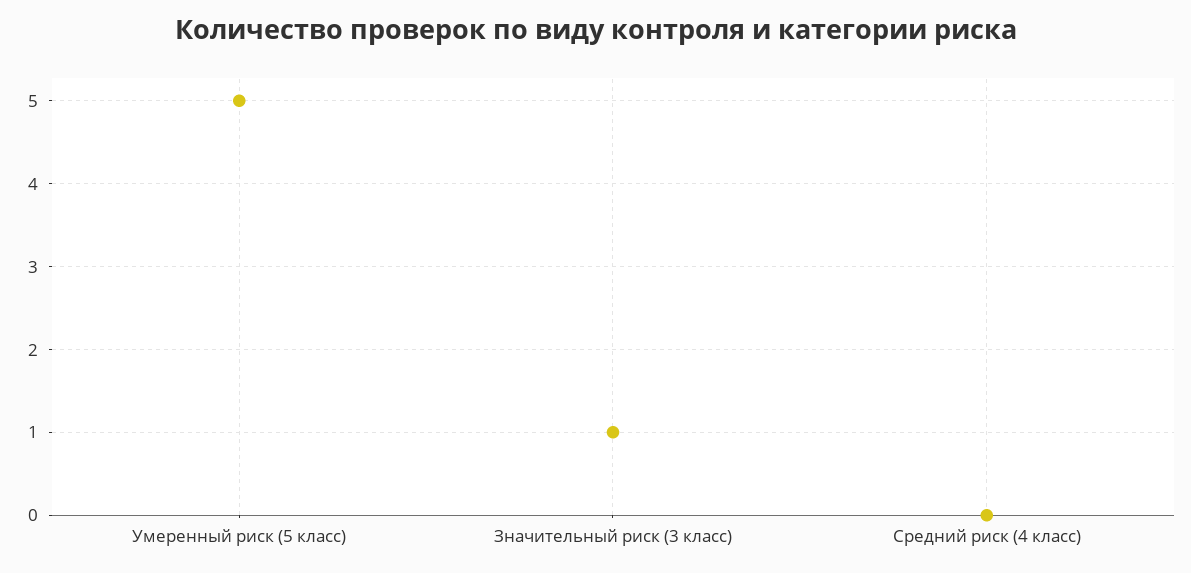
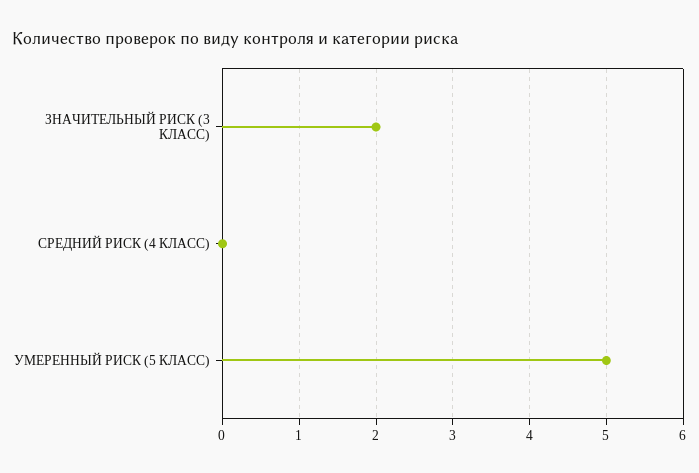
Значительный риск (3 класс): 1 -> 2

